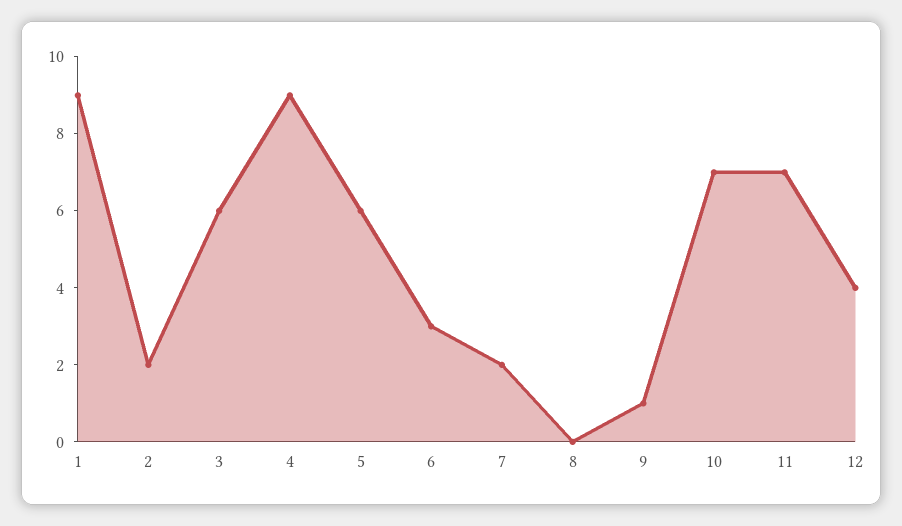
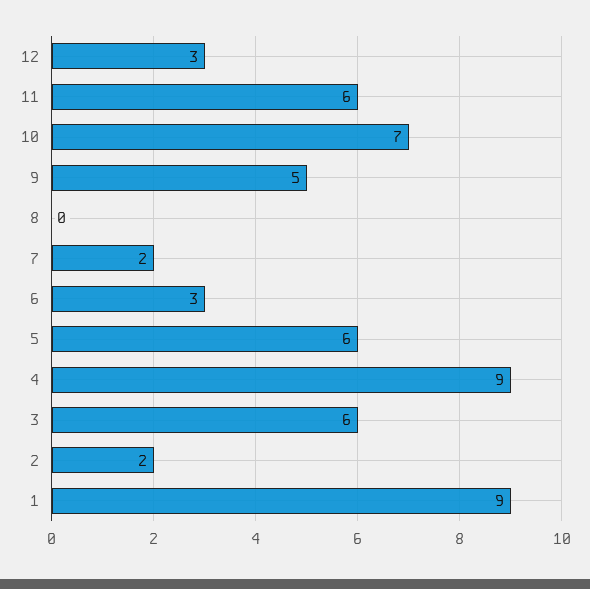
9: 1 -> 5
11: 7 -> 6
12: 4 -> 3

